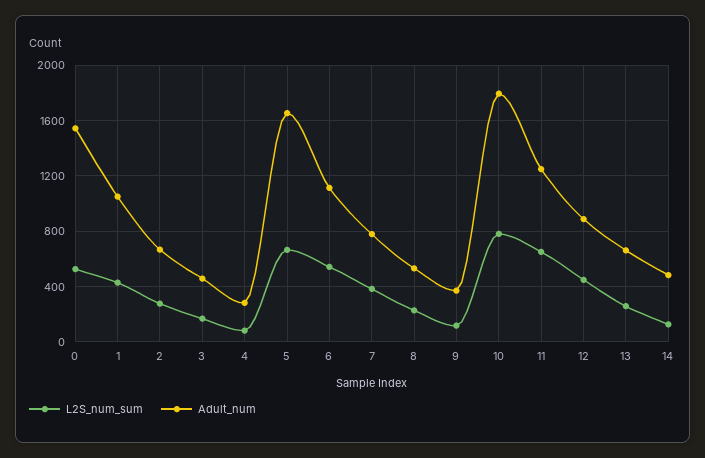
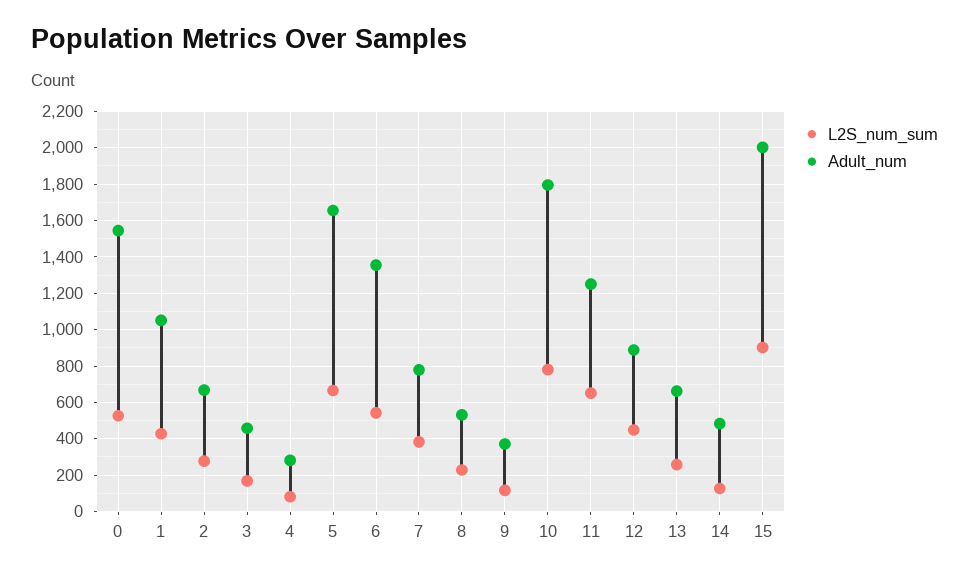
Adult_num, 6: 1100 -> 1350
L2S_num_sum, 15: none -> 900
Adult_num, 15: none -> 2000

